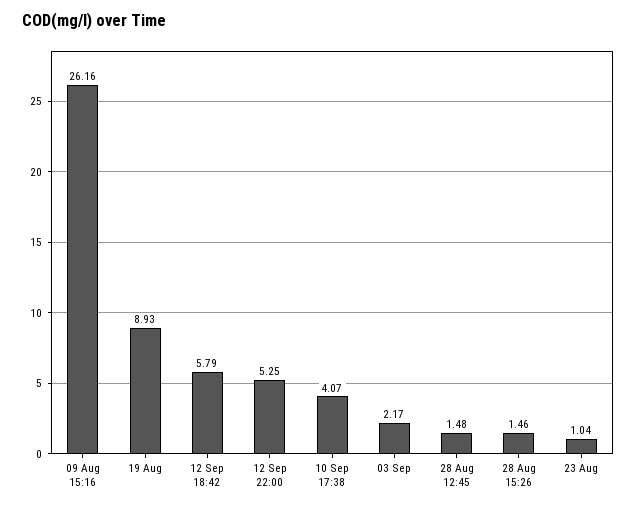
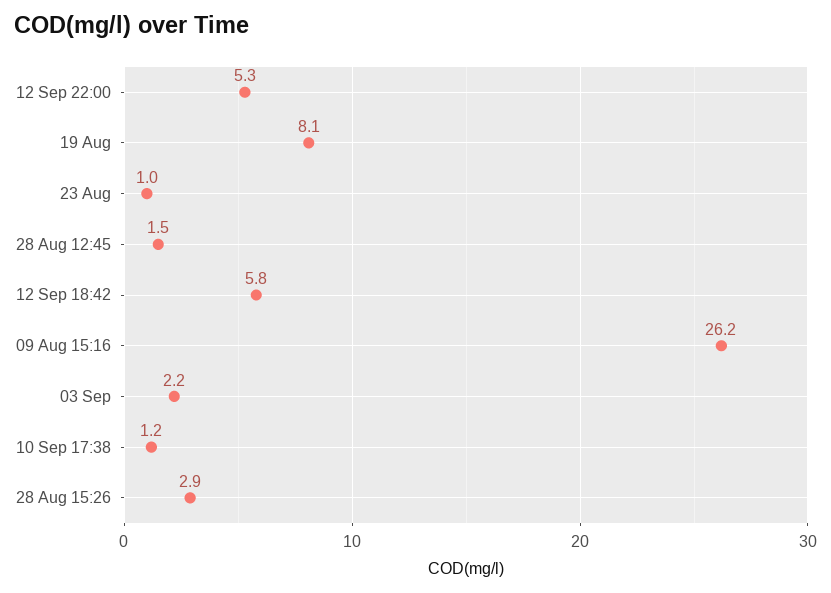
19 Aug: 8.93 -> 8.1
10 Sep 17:38: 4.07 -> 1.2
28 Aug 15:26: 1.46 -> 2.9

